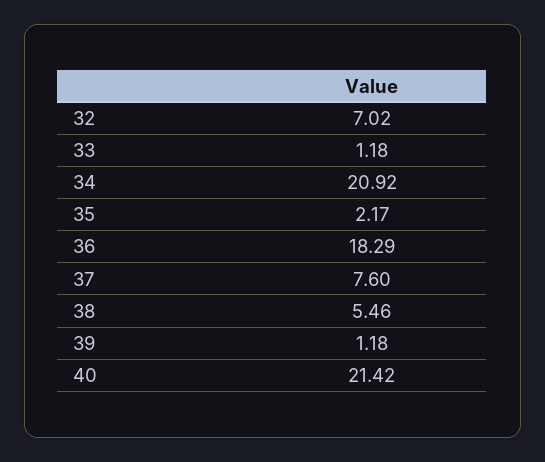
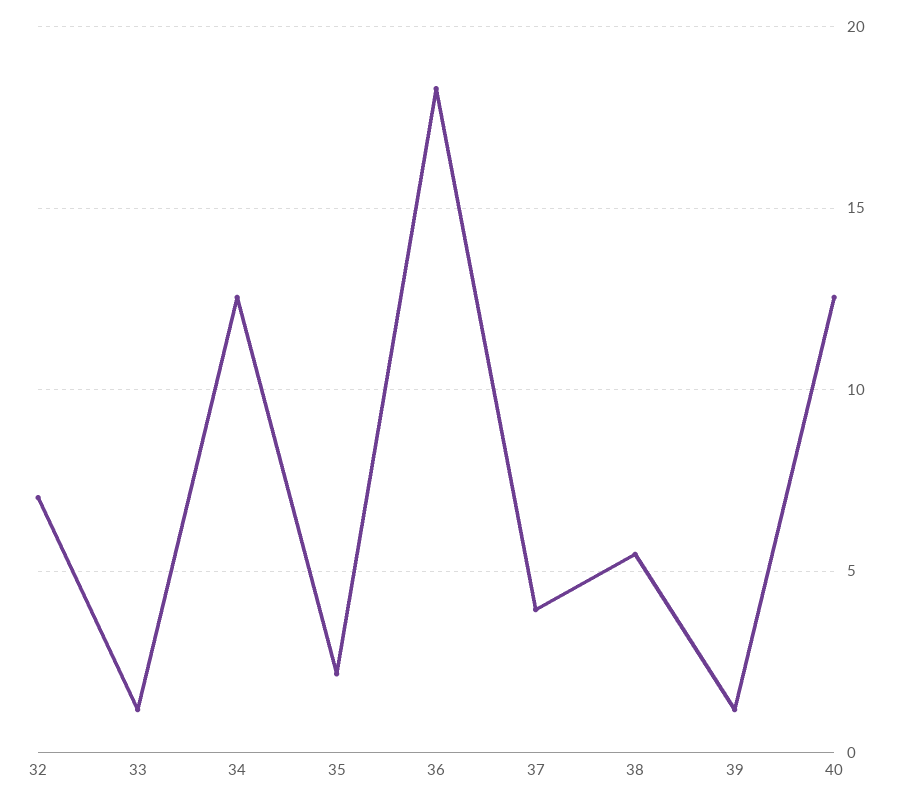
34: 20.92 -> 12.5
37: 7.6 -> 4
40: 21.42 -> 12.5

